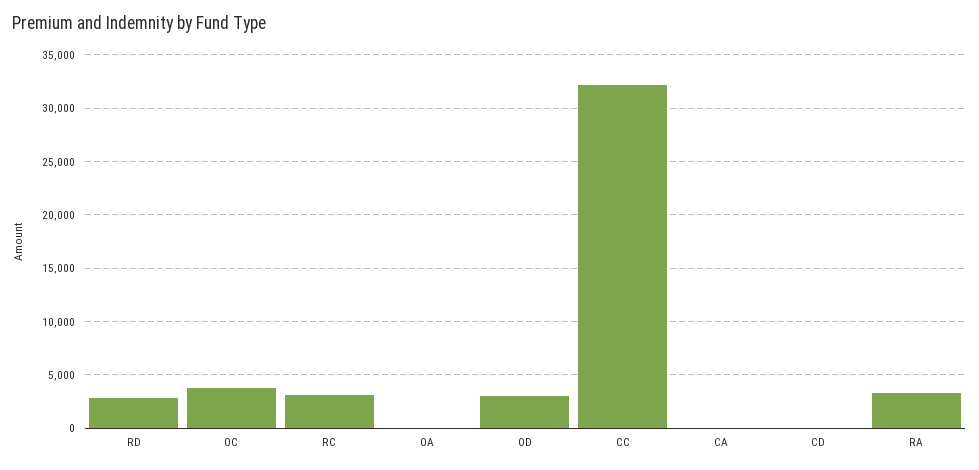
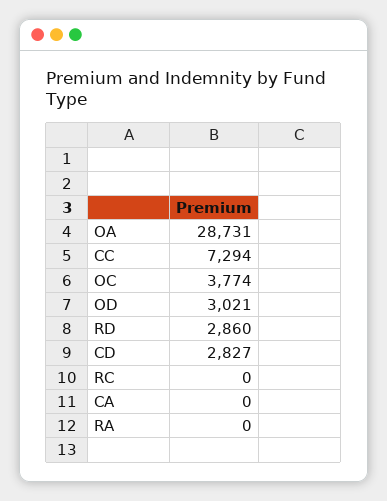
RC: 3000 -> 0
OA: 0 -> 28731
CC: 32000 -> 7294
CD: 0 -> 2827
RA: 3000 -> 0

